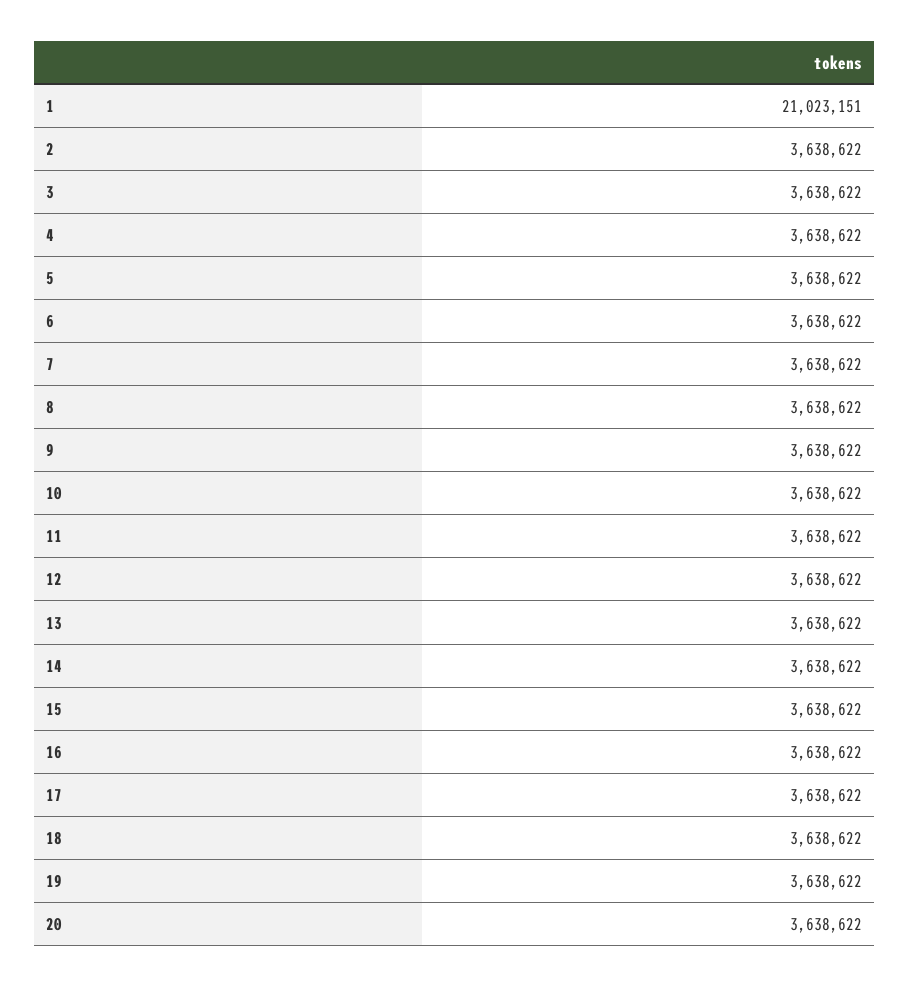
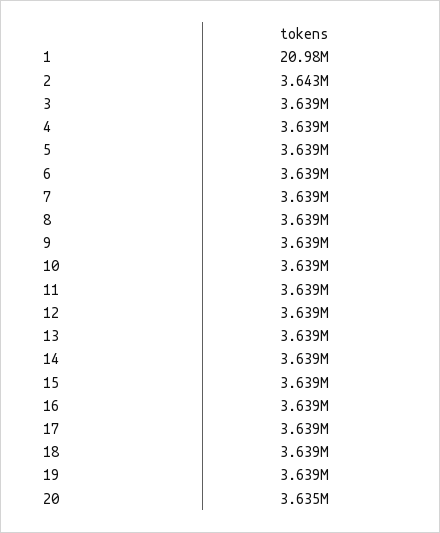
1: 21023151 -> 20980000
2: 3638622 -> 3643000
20: 3638622 -> 3635000

